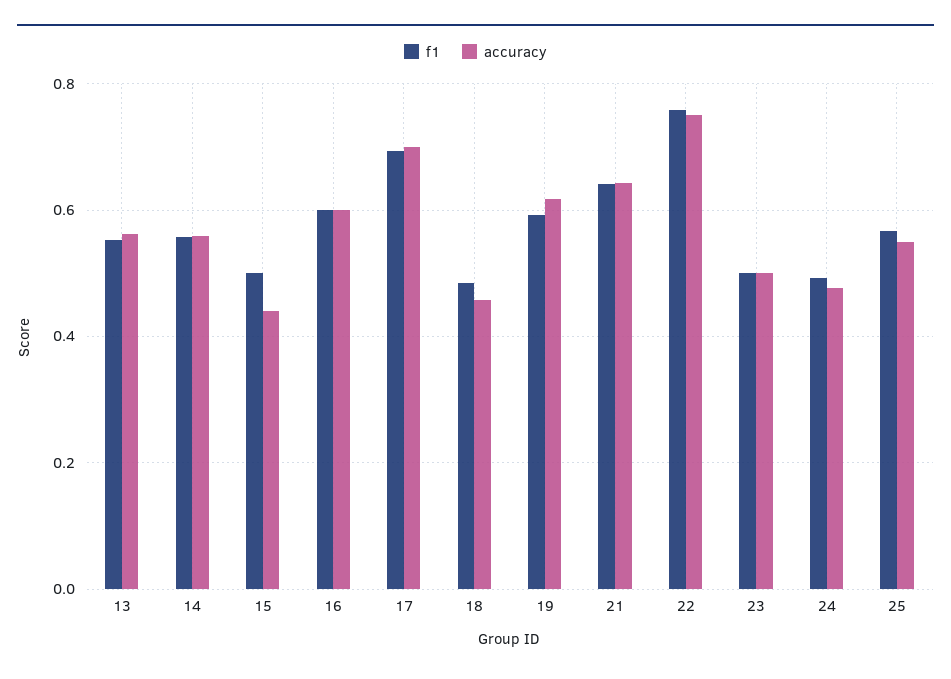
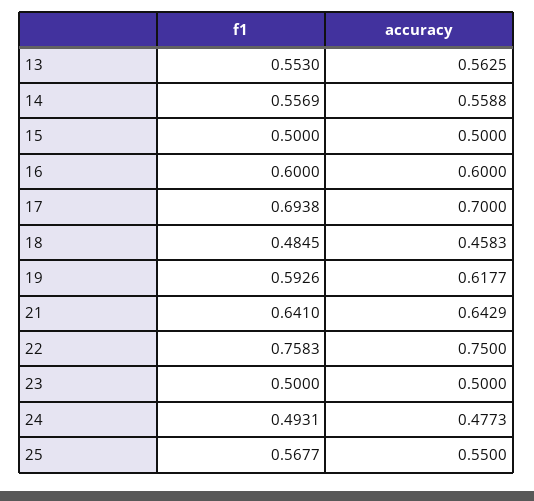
accuracy, 15: 0.44 -> 0.5

